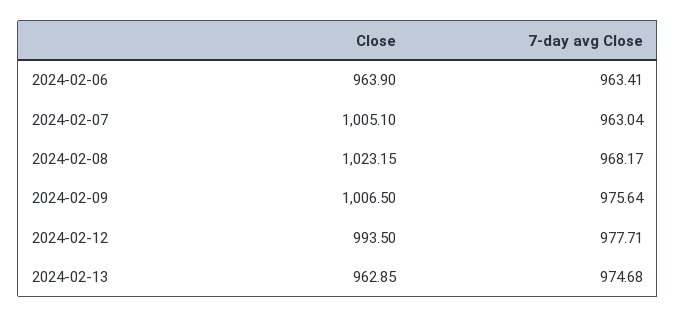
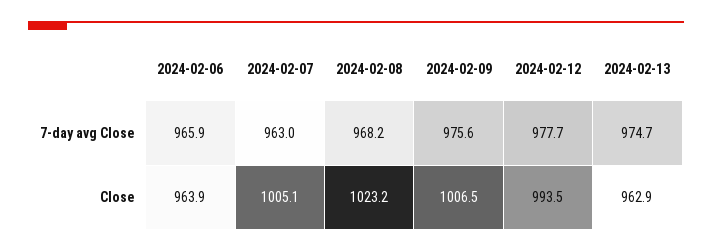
7-day avg Close, 2024-02-06: 963.41 -> 965.9

